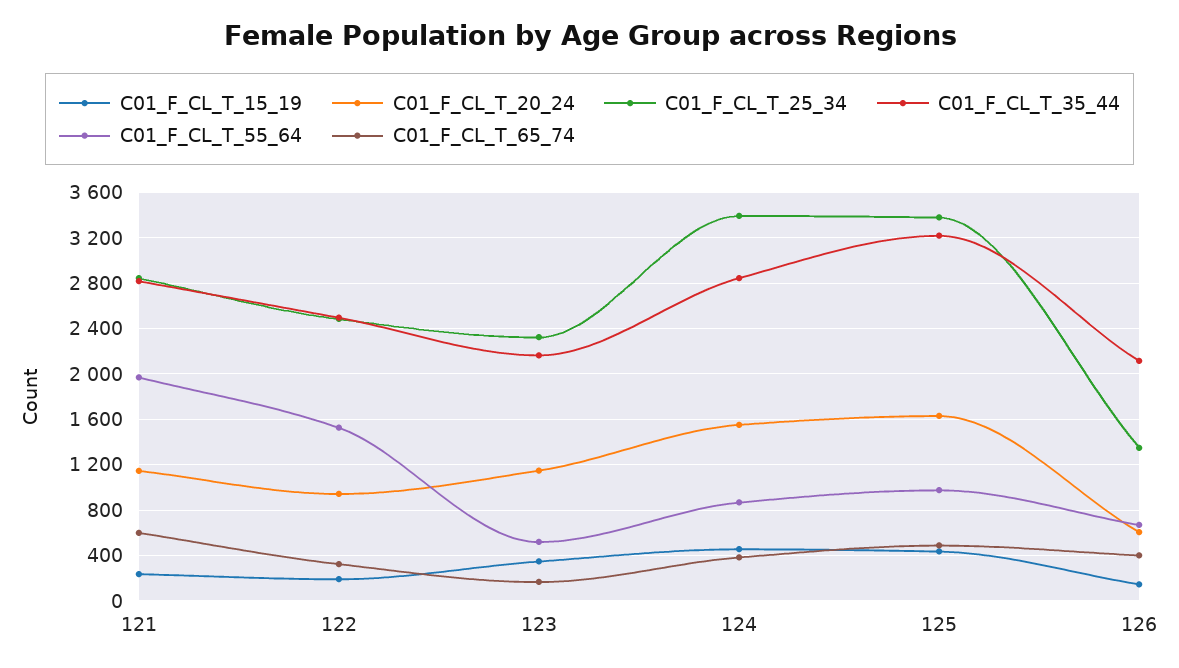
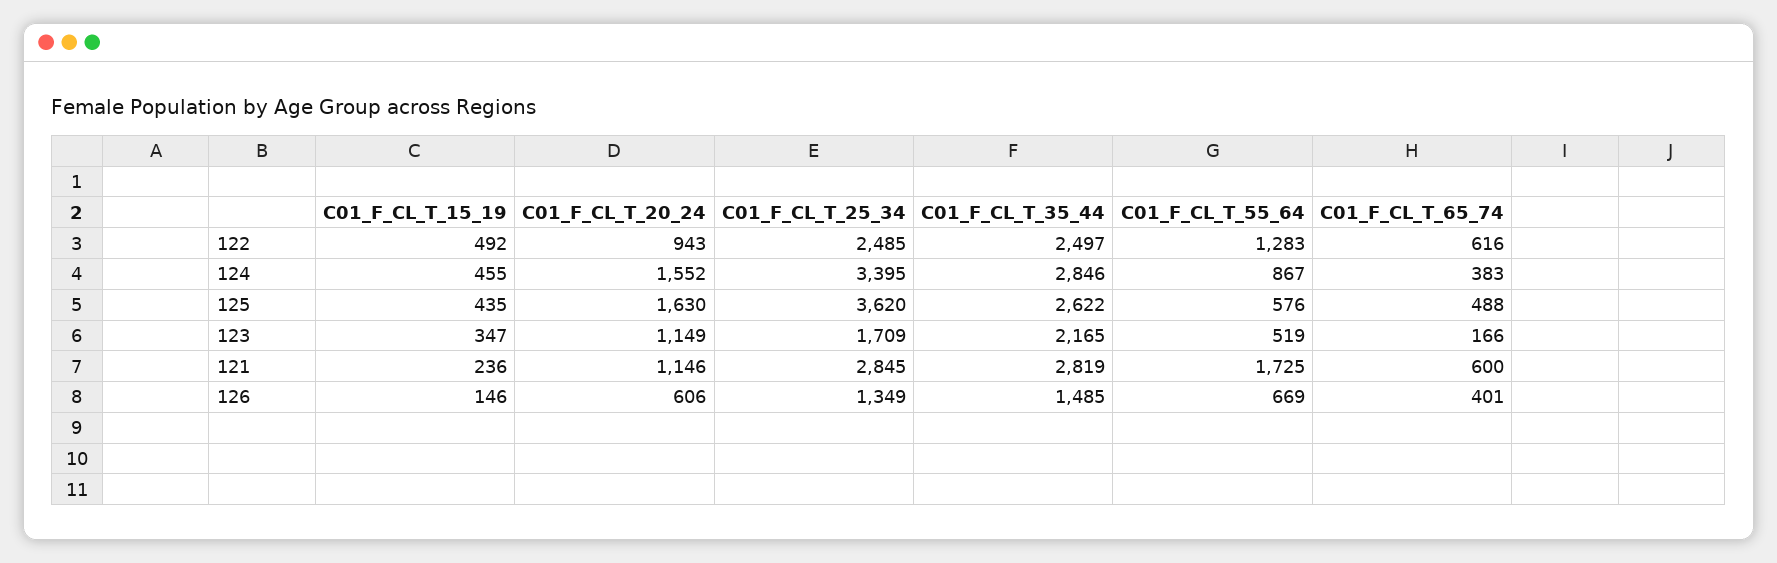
C01_F_CL_T_55_64, 121: 2000 -> 1725
C01_F_CL_T_15_19, 122: 200 -> 492
C01_F_CL_T_55_64, 122: 1500 -> 1283
C01_F_CL_T_65_74, 122: 300 -> 616
C01_F_CL_T_25_34, 123: 2300 -> 1709
C01_F_CL_T_25_34, 125: 3400 -> 3620
C01_F_CL_T_35_44, 125: 3200 -> 2622
C01_F_CL_T_55_64, 125: 1000 -> 576
C01_F_CL_T_35_44, 126: 2100 -> 1485

